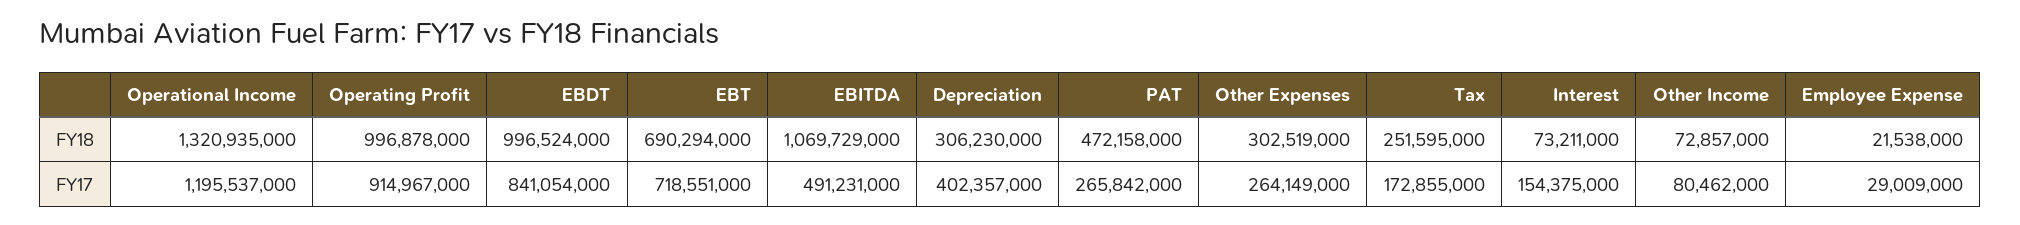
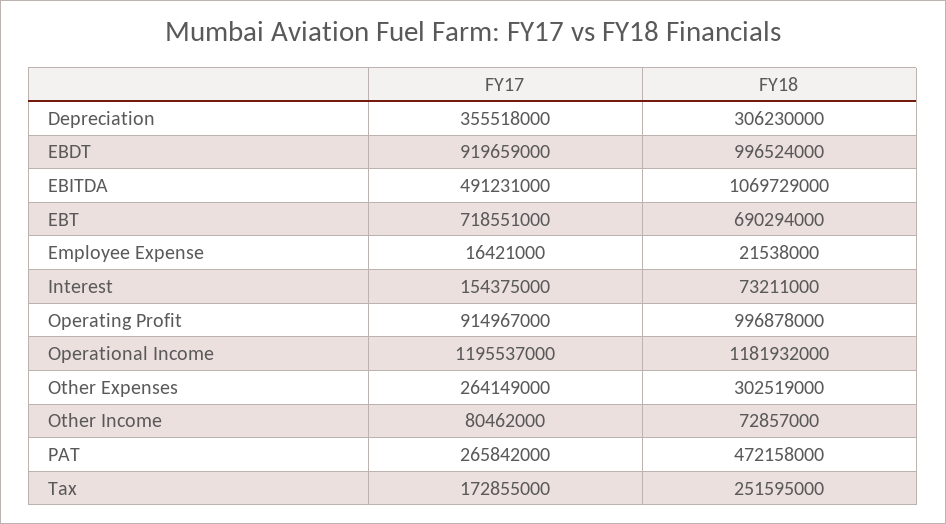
Operational Income, FY18: 1320935000 -> 1181932000
EBDT, FY17: 841054000 -> 919659000
Depreciation, FY17: 402357000 -> 355518000
Employee Expense, FY17: 29009000 -> 16421000

